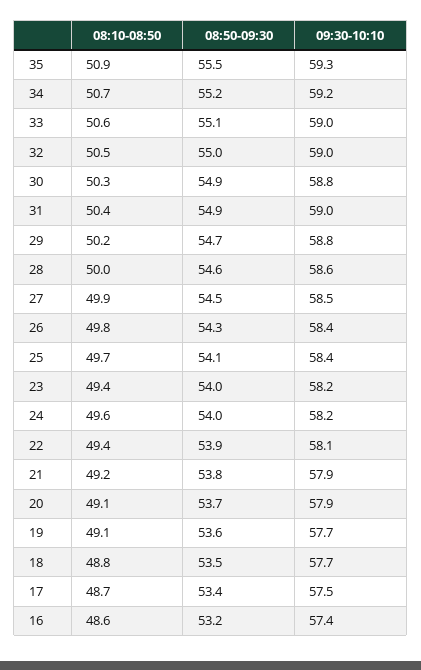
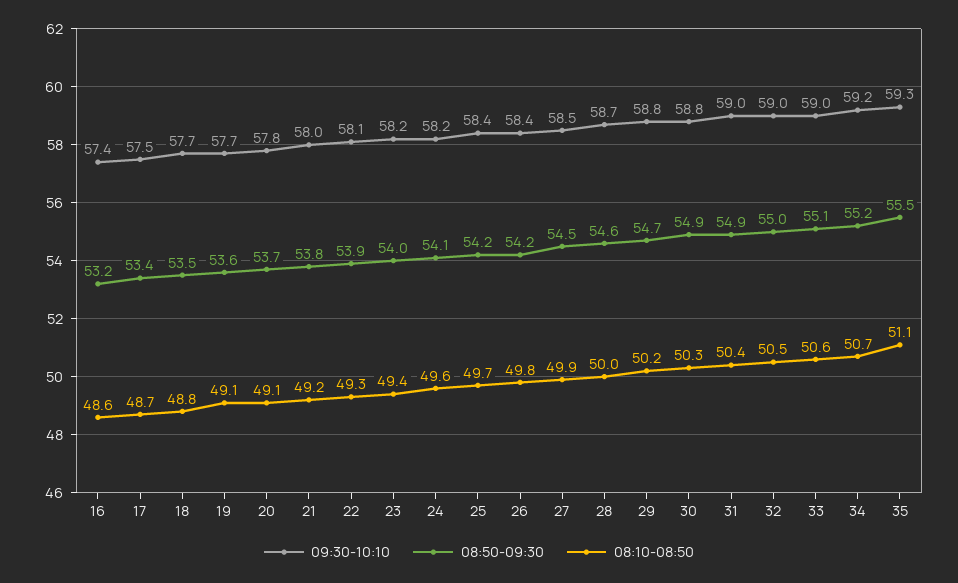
08:10-08:50, 35: 50.9 -> 51.1
09:30-10:10, 28: 58.6 -> 58.7
08:50-09:30, 26: 54.3 -> 54.2
08:50-09:30, 25: 54.1 -> 54.2
08:50-09:30, 24: 54 -> 54.1
08:10-08:50, 22: 49.4 -> 49.3
09:30-10:10, 21: 57.9 -> 58
09:30-10:10, 20: 57.9 -> 57.8

